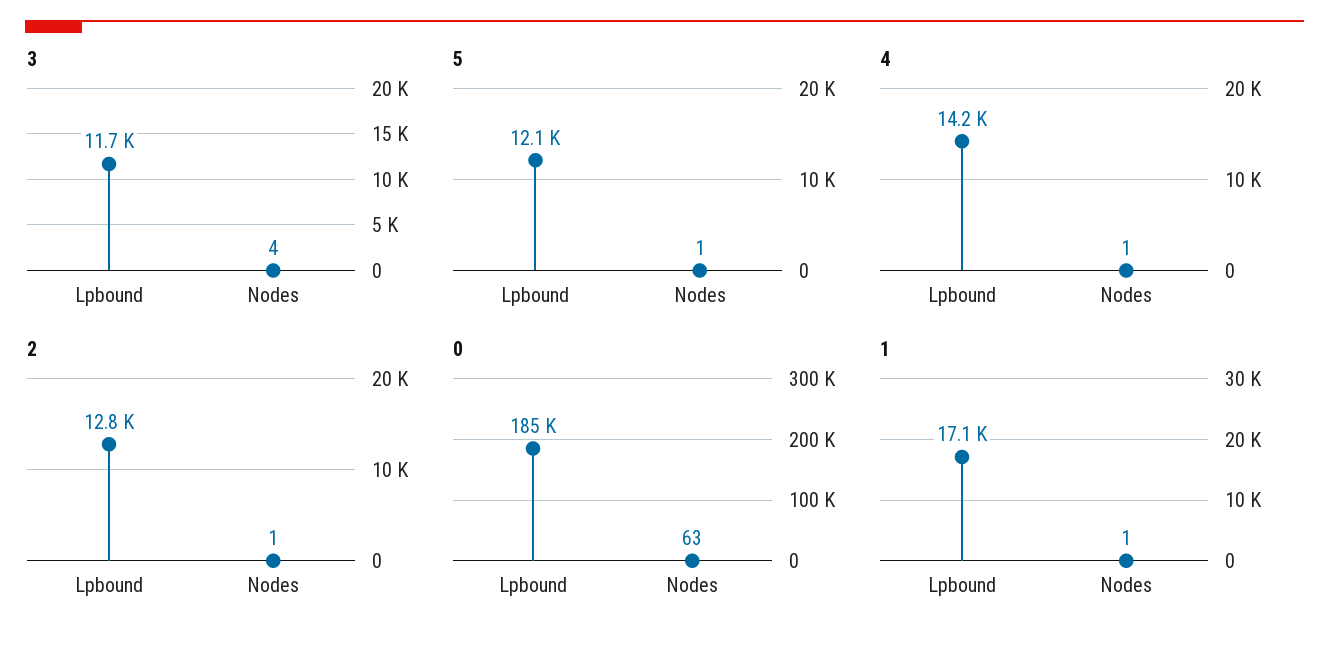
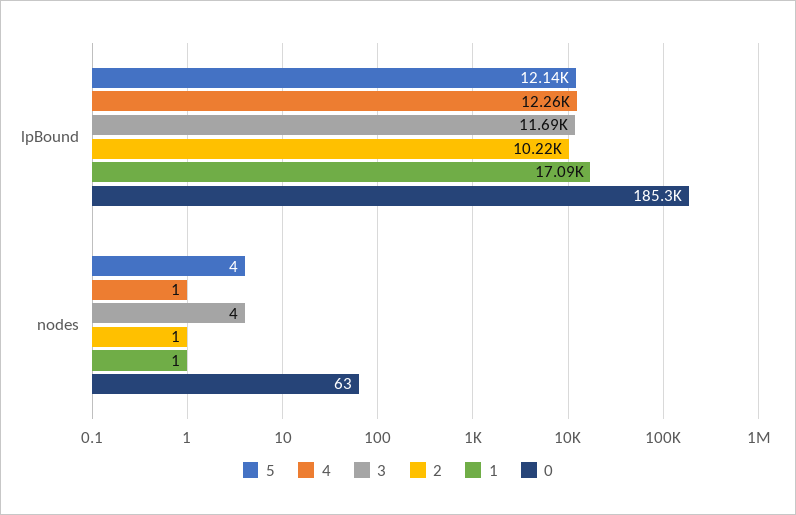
5, Nodes: 1 -> 4
4, Lpbound: 14200 -> 12260
2, Lpbound: 12800 -> 10220

